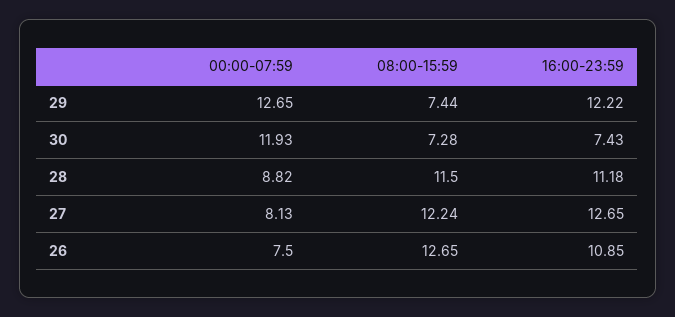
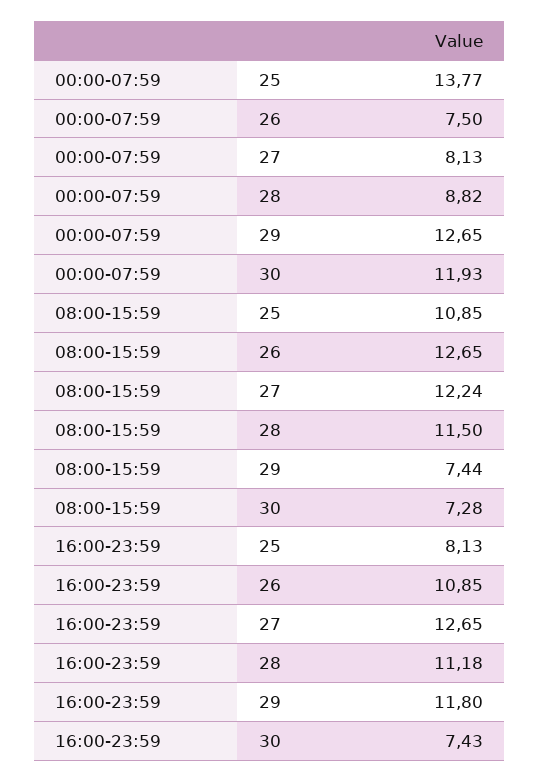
16:00-23:59, 29: 12.22 -> 11.8
00:00-07:59, 25: none -> 13.77
08:00-15:59, 25: none -> 10.85
16:00-23:59, 25: none -> 8.13

